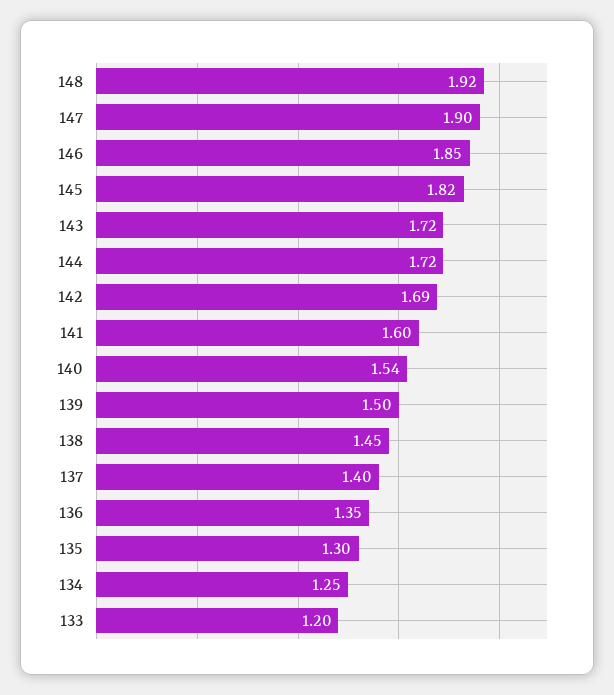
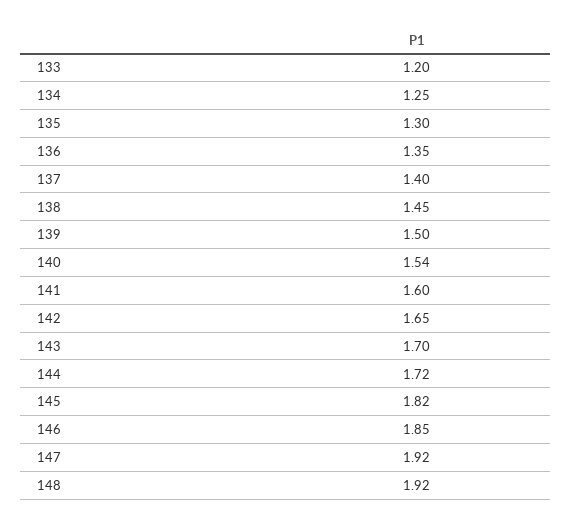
147: 1.9 -> 1.92
143: 1.72 -> 1.7
142: 1.69 -> 1.65

